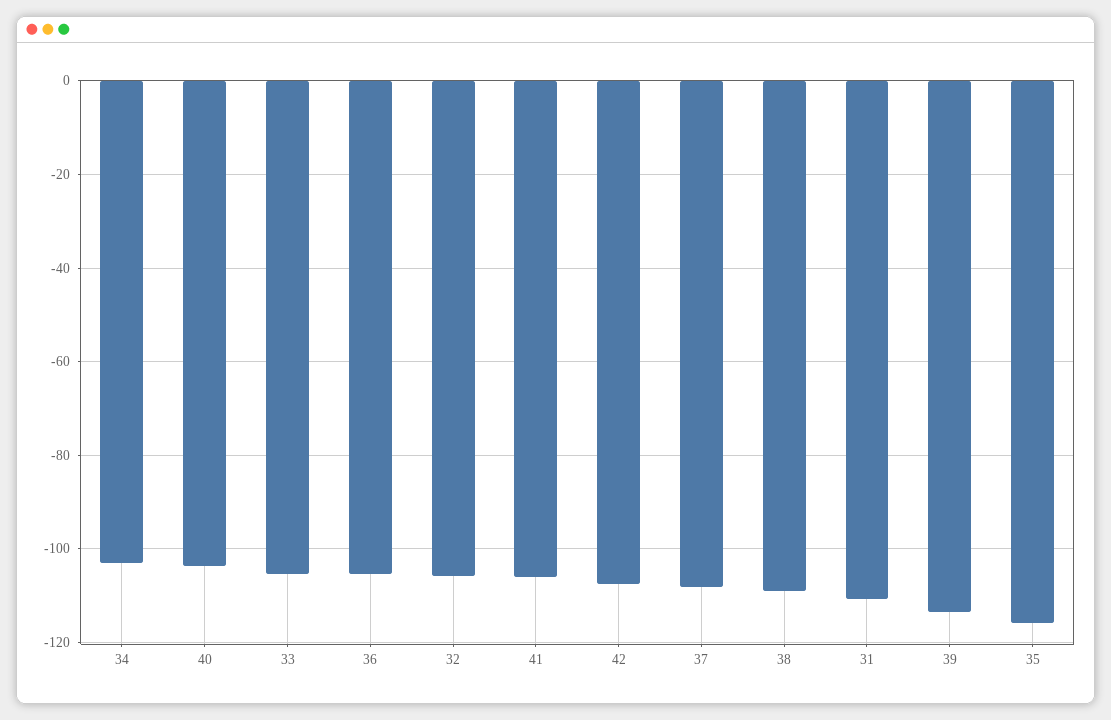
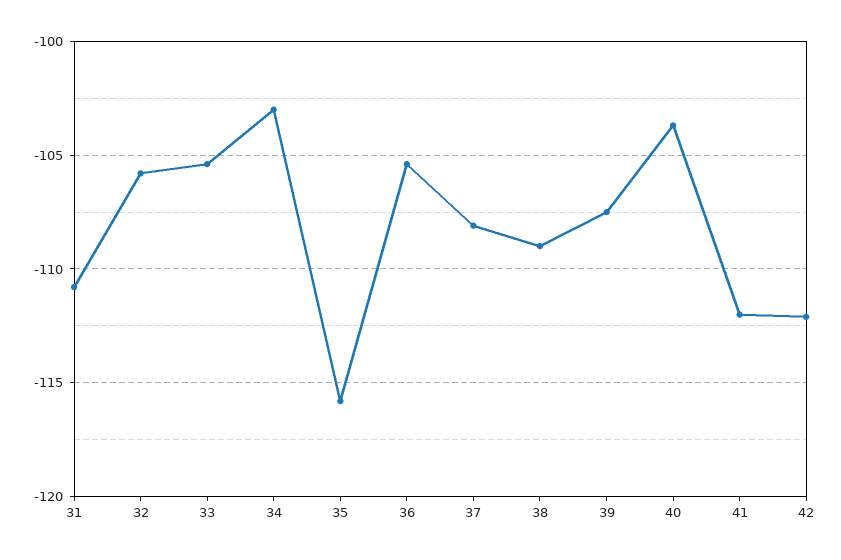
41: -106 -> -112
42: -108 -> -112
39: -114 -> -107.5

